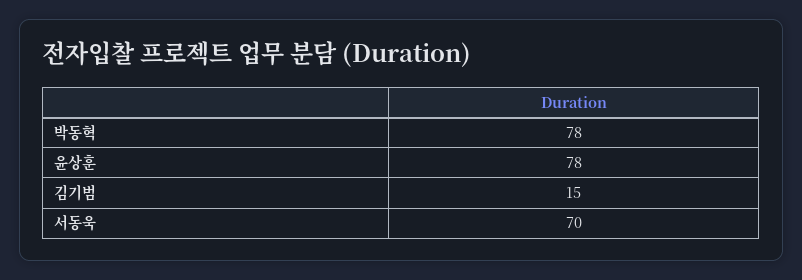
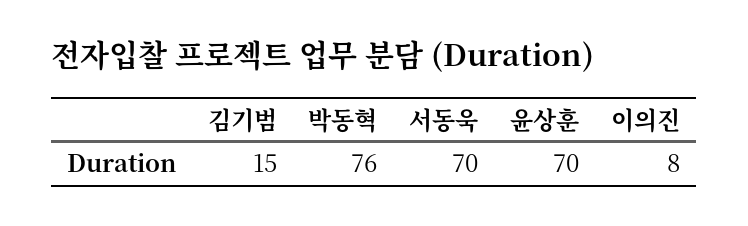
박동혁: 78 -> 76
윤상훈: 78 -> 70
이의진: none -> 8

